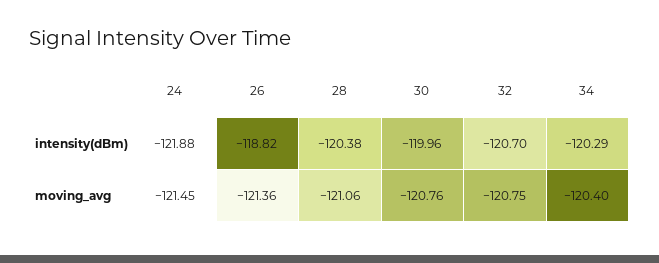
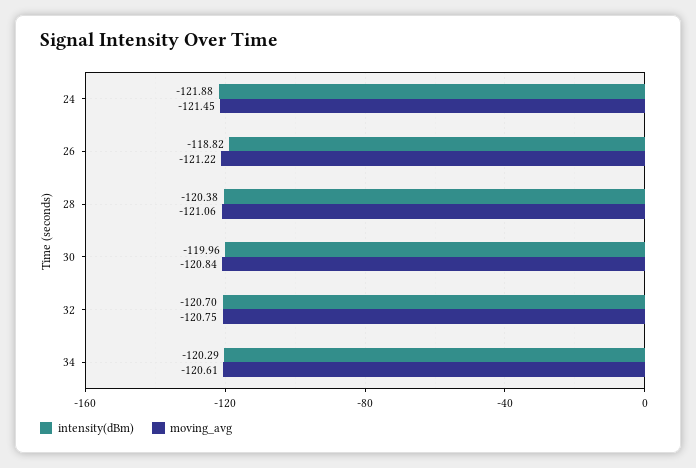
moving_avg, 26: -121.36 -> -121.22
moving_avg, 30: -120.76 -> -120.84
moving_avg, 34: -120.4 -> -120.61

